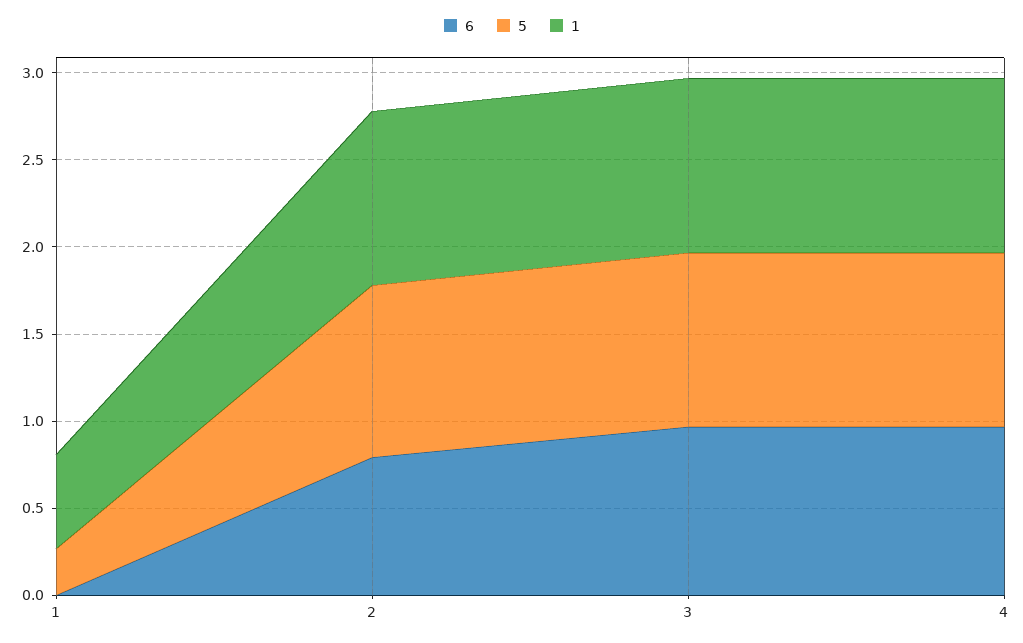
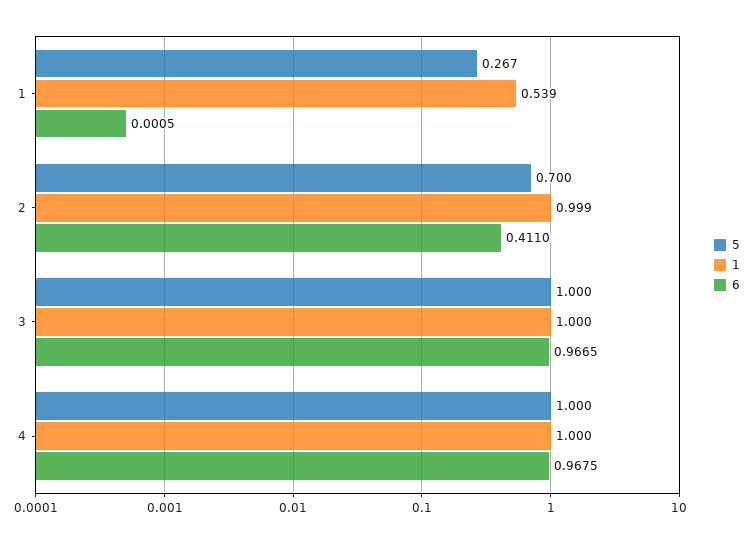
6, 2: 0.8 -> 0.411
5, 2: 1 -> 0.7

